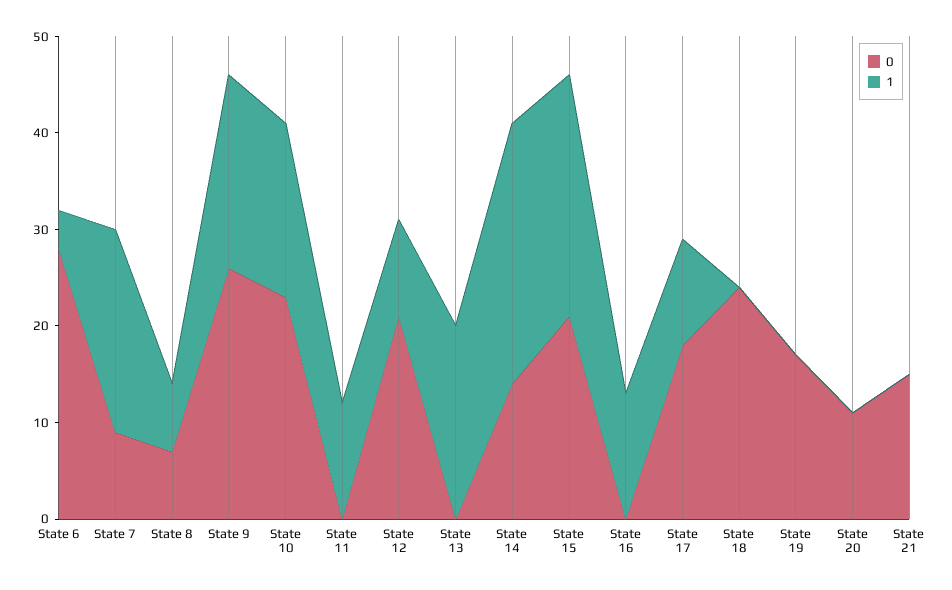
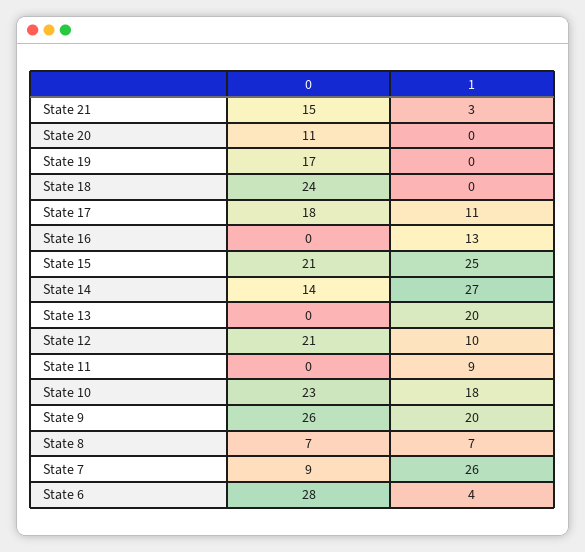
1, State 7: 21 -> 26
1, State 11: 12 -> 9
1, State 21: 0 -> 3

